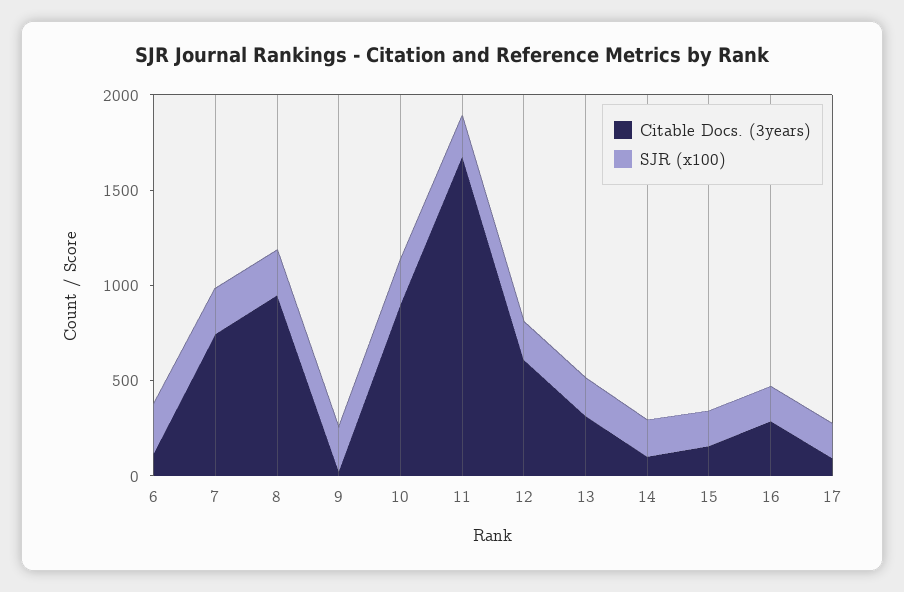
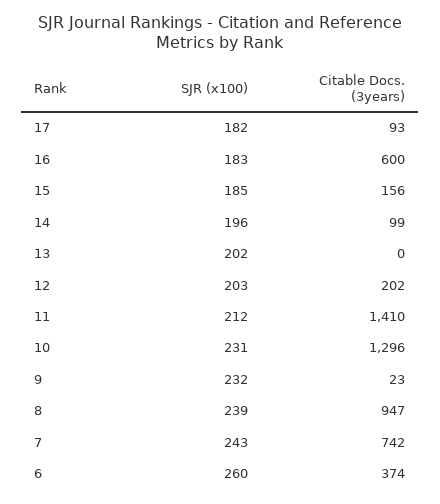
Citable Docs. (3years), 6: 100 -> 374
Citable Docs. (3years), 10: 900 -> 1296
Citable Docs. (3years), 11: 1700 -> 1410
Citable Docs. (3years), 12: 600 -> 202
Citable Docs. (3years), 13: 300 -> 0
Citable Docs. (3years), 16: 300 -> 600

